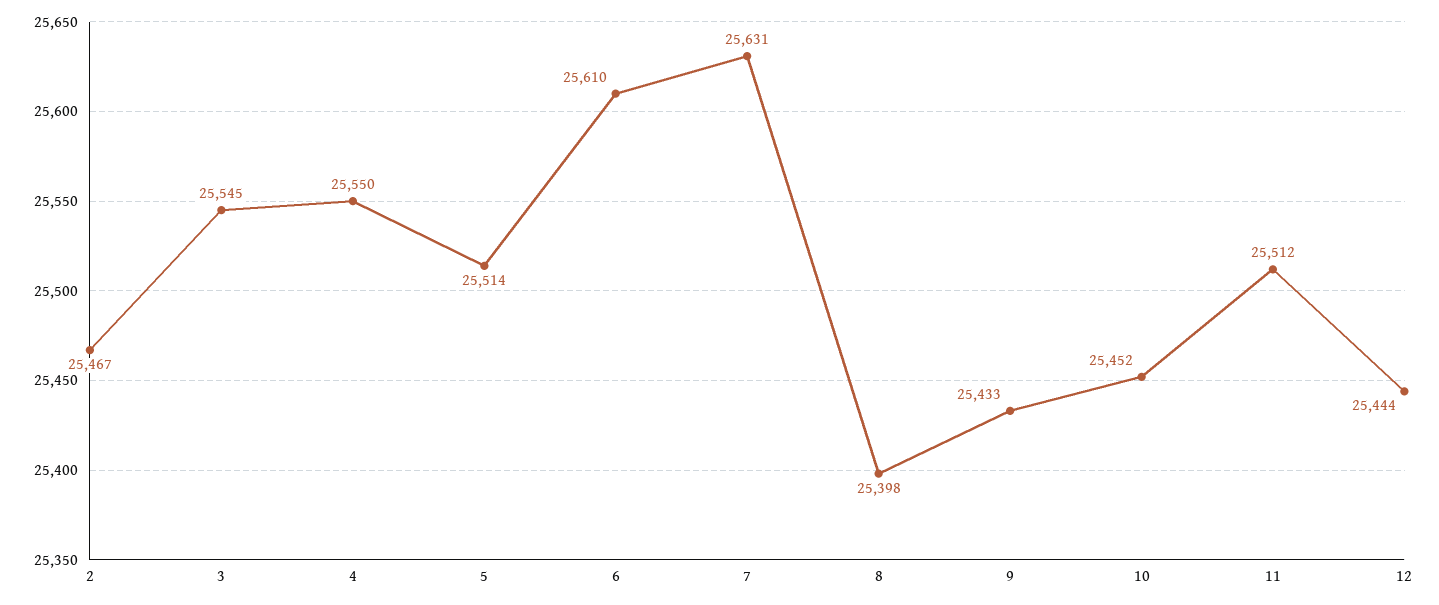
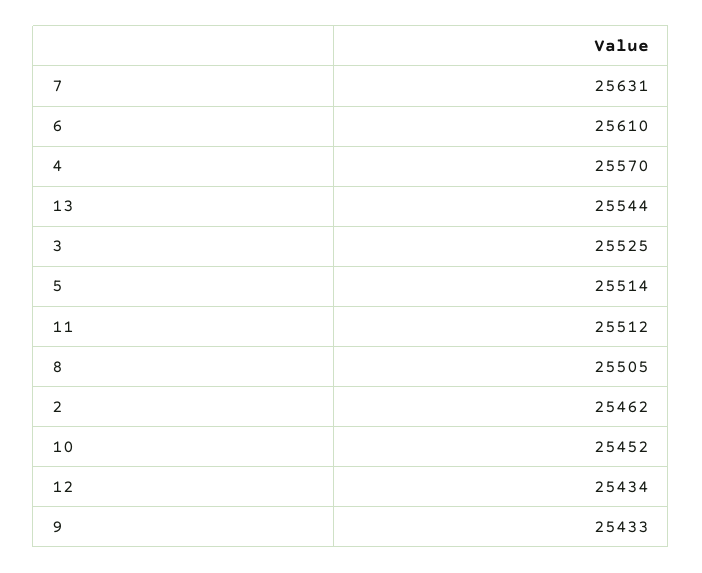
2: 25467 -> 25462
3: 25545 -> 25525
4: 25550 -> 25570
8: 25398 -> 25505
12: 25444 -> 25434
13: none -> 25544

